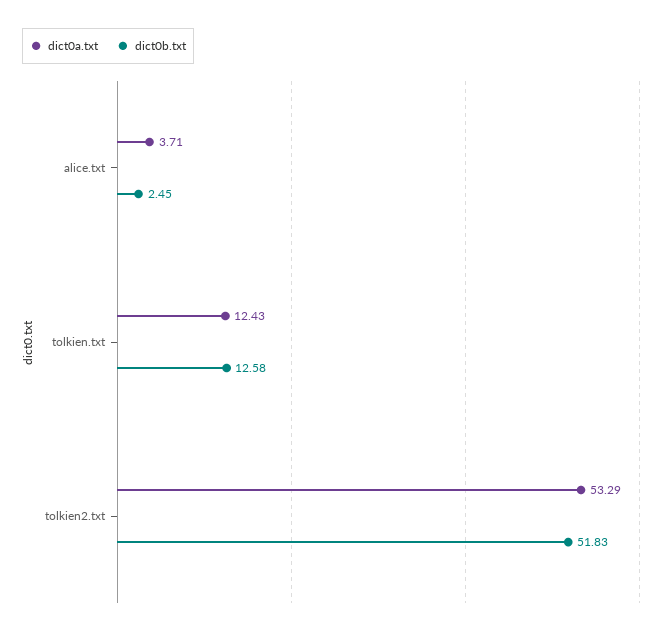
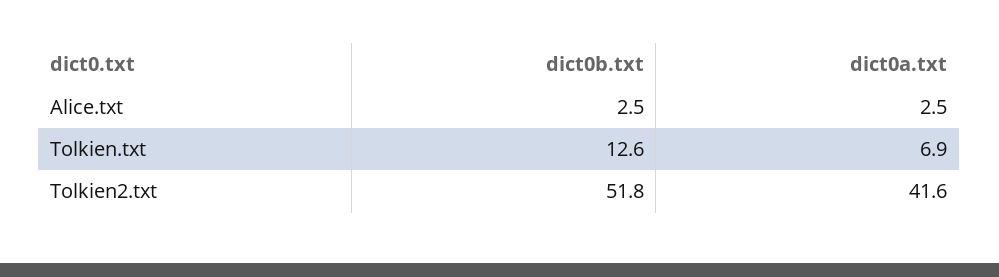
dict0a.txt, alice.txt: 3.71 -> 2.5
dict0a.txt, tolkien.txt: 12.43 -> 6.9
dict0a.txt, tolkien2.txt: 53.29 -> 41.6

